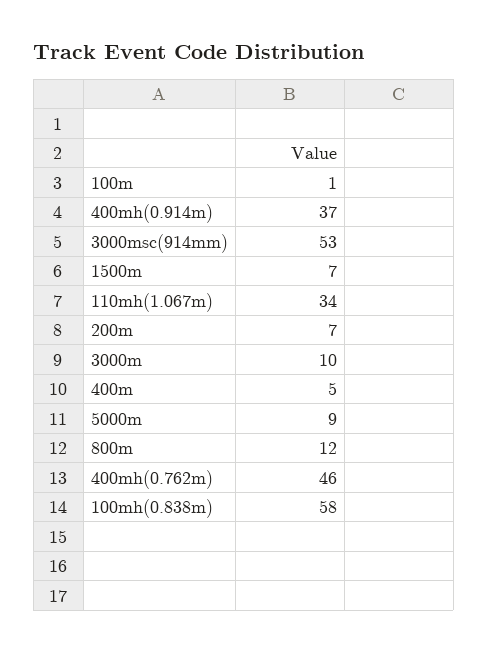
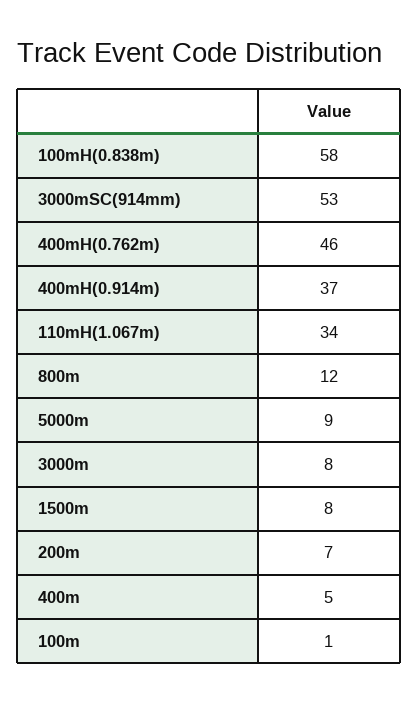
1500m: 7 -> 8
3000m: 10 -> 8

